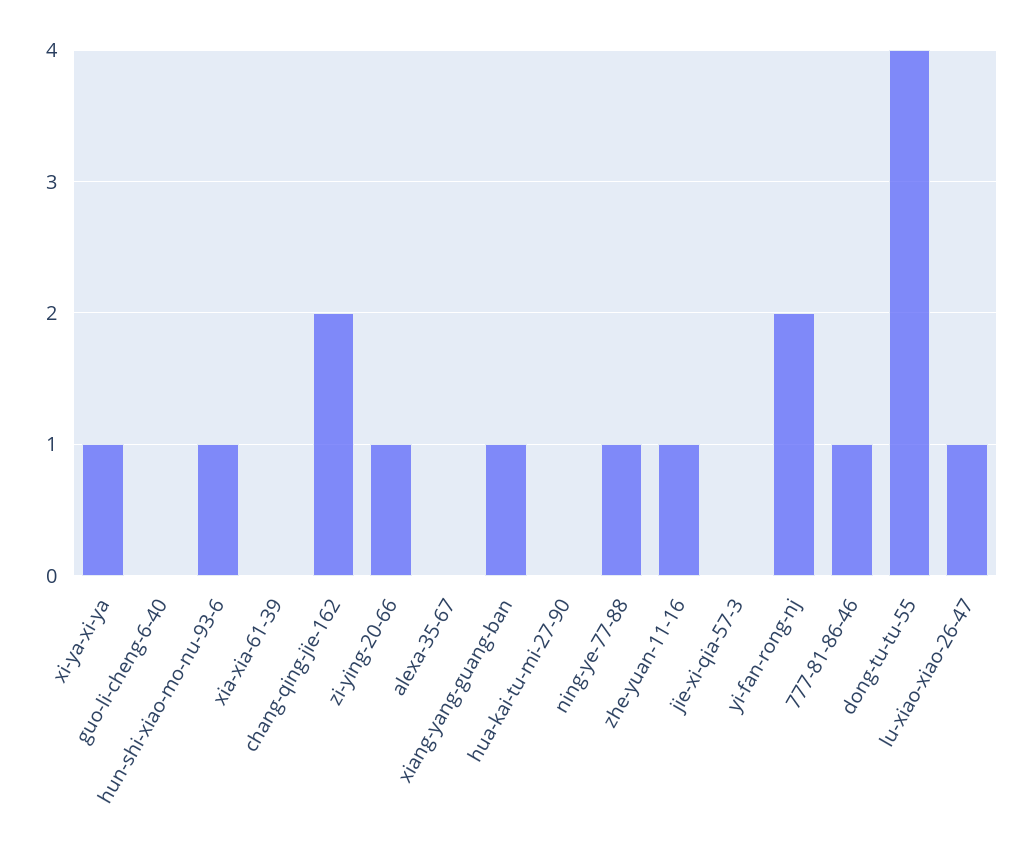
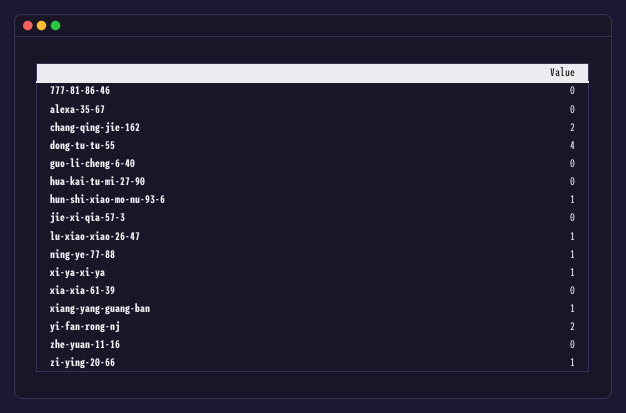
zhe-yuan-11-16: 1 -> 0
777-81-86-46: 1 -> 0

